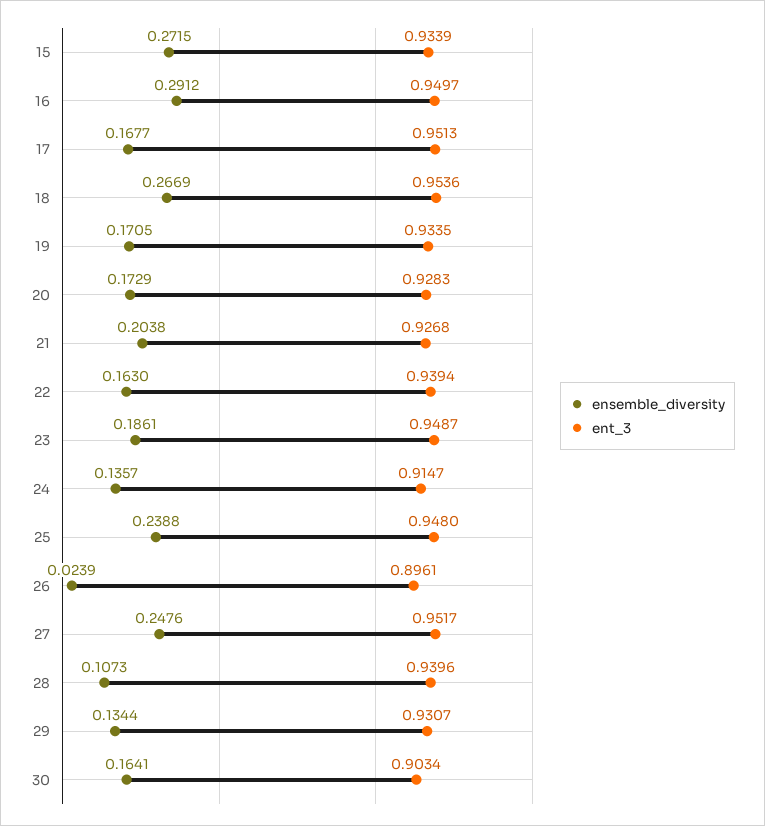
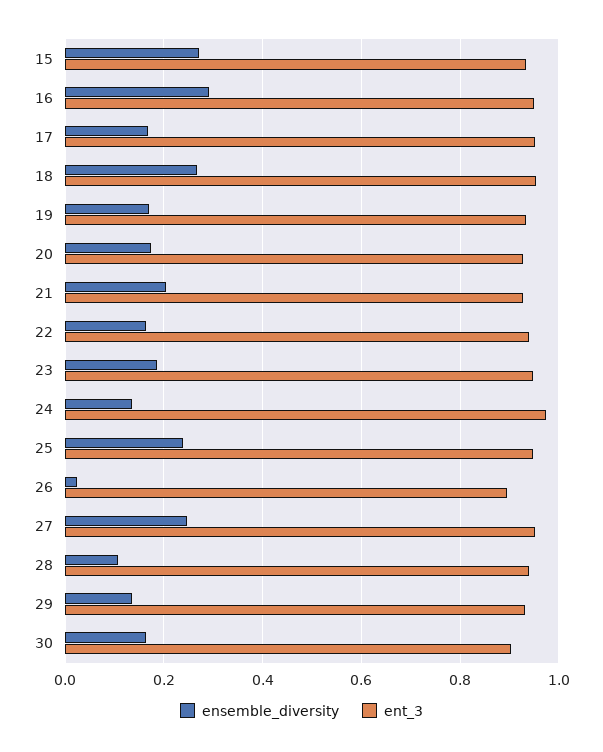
ent_3, 24: 0.9147 -> 0.98

